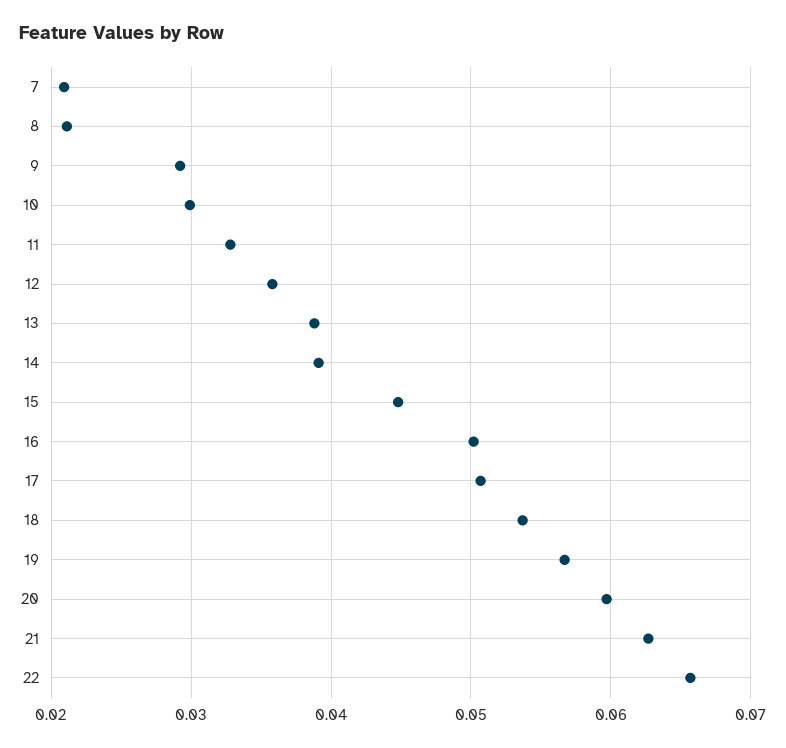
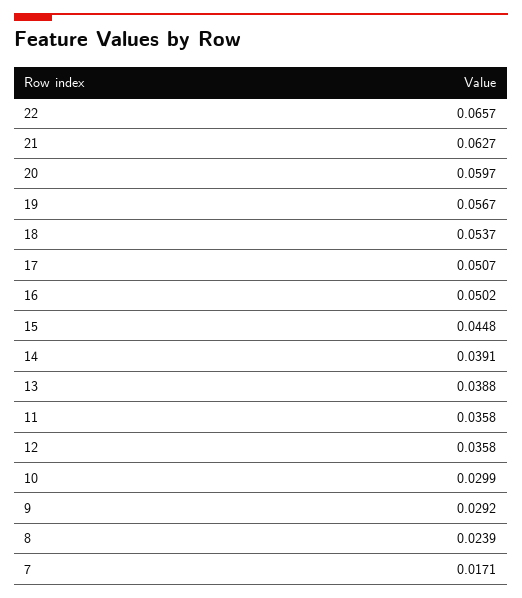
7: 0.021 -> 0.0171
8: 0.021 -> 0.0239
11: 0.033 -> 0.0358

